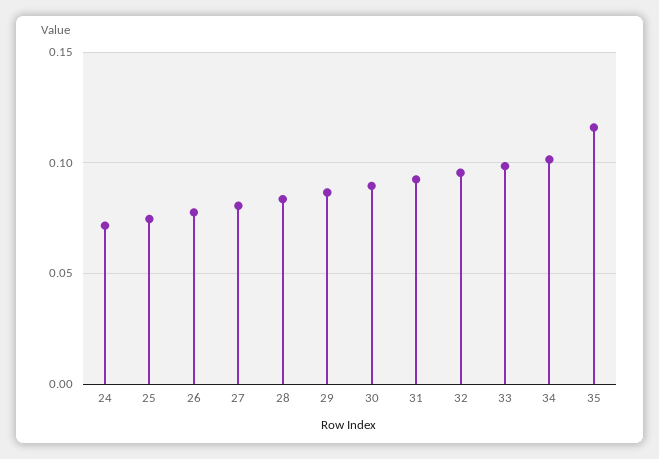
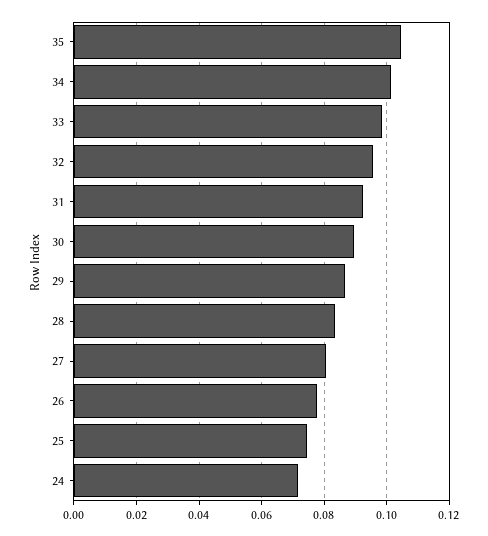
35: 0.115 -> 0.104

